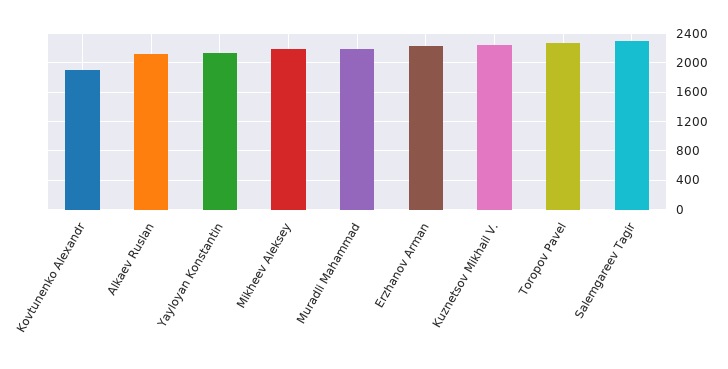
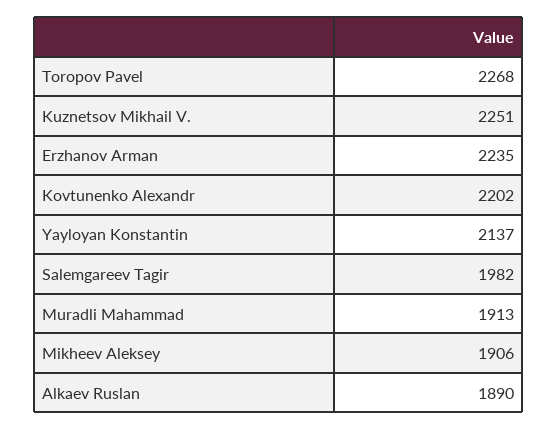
Kovtunenko Alexandr: 1900 -> 2202
Alkaev Ruslan: 2100 -> 1890
Mikheev Aleksey: 2200 -> 1906
Muradli Mahammad: 2200 -> 1913
Salemgareev Tagir: 2300 -> 1982

